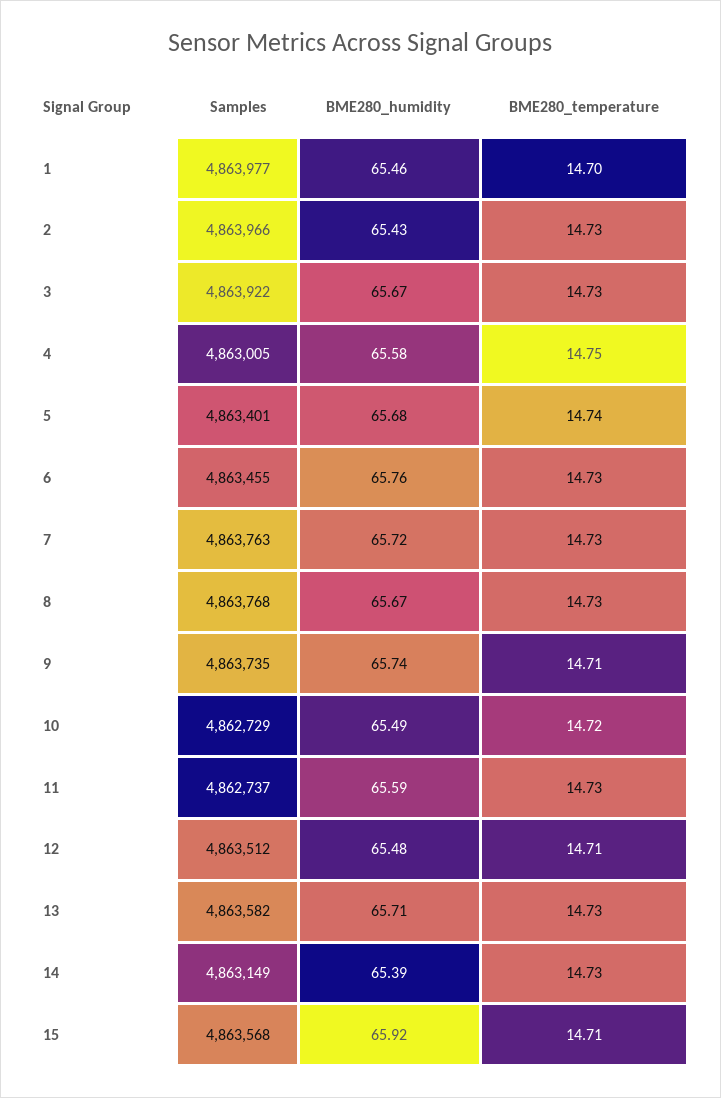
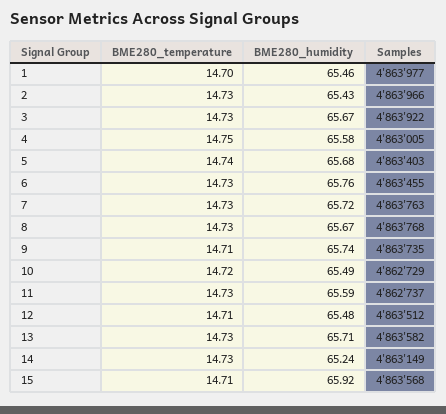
Samples, 5: 4863401 -> 4863403
BME280_humidity, 14: 65.39 -> 65.24

